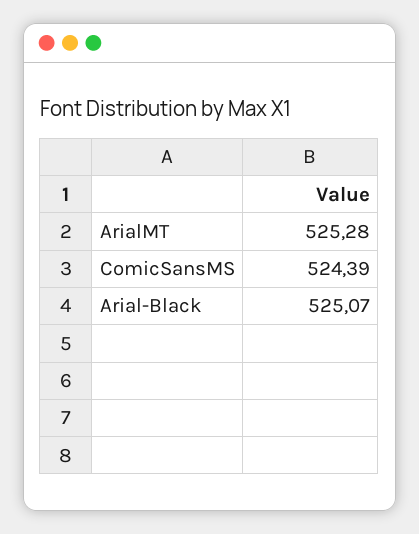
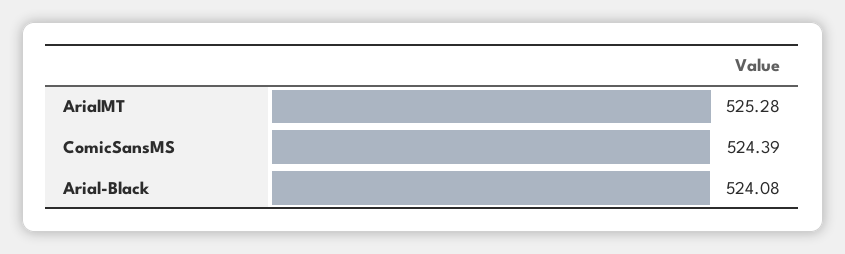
Arial-Black: 525.07 -> 524.08

